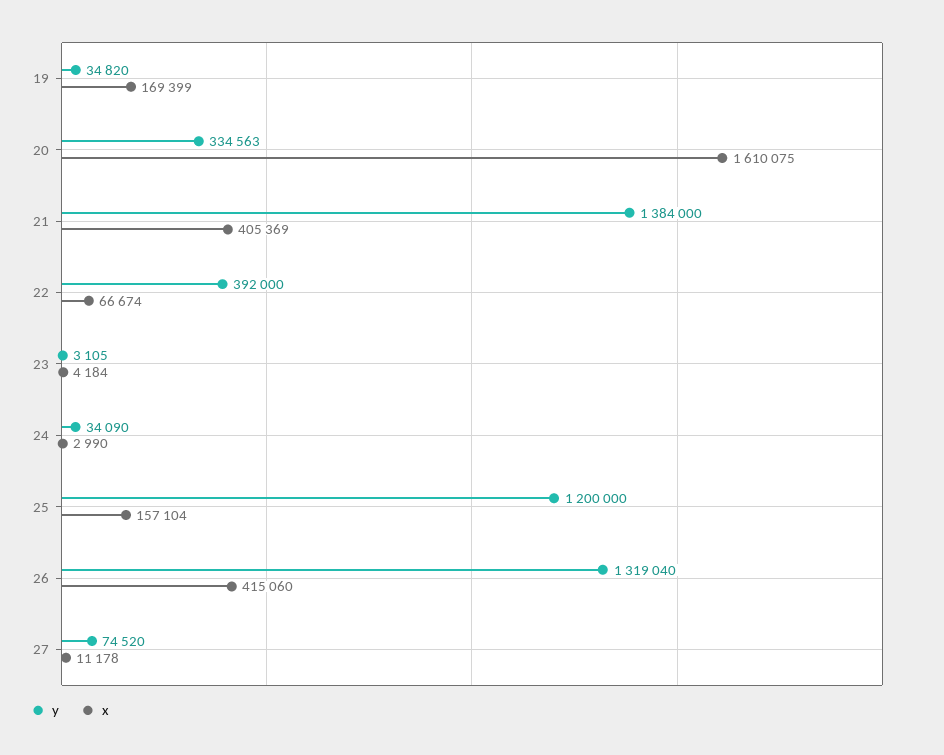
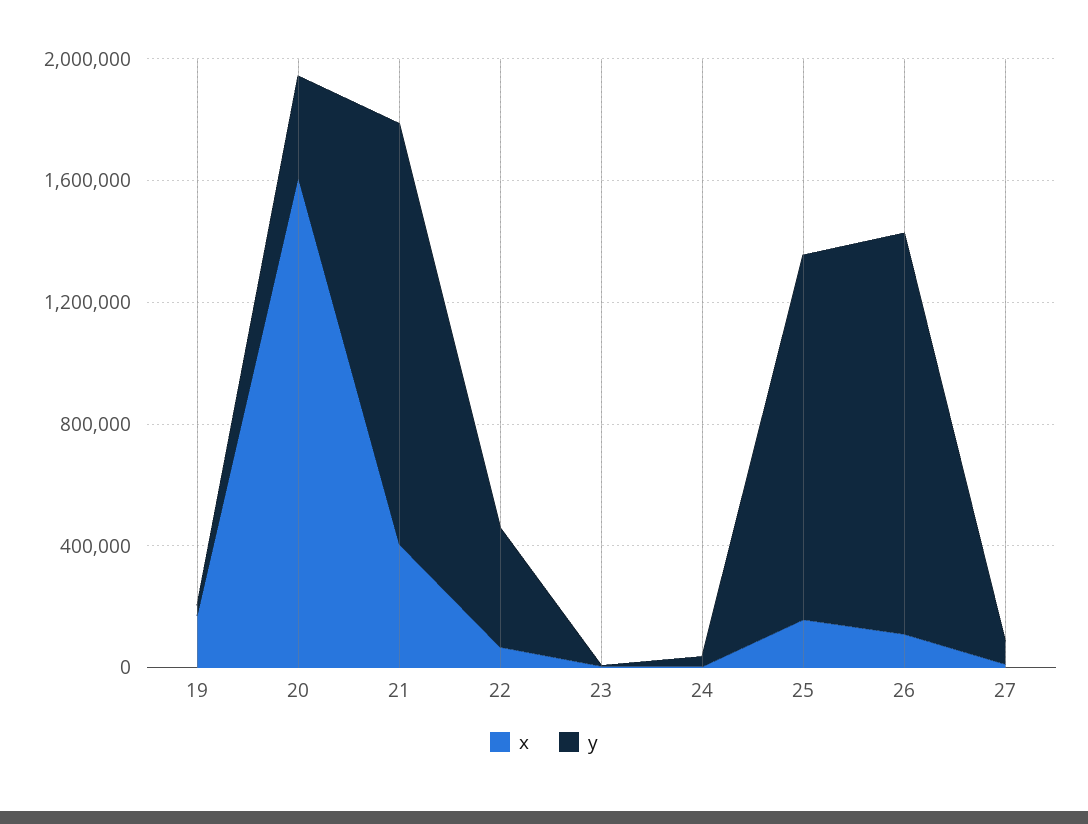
x, 26: 415060 -> 100000

